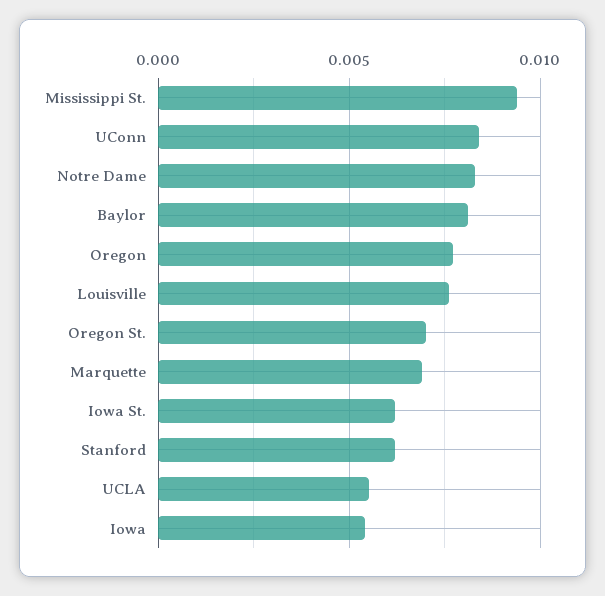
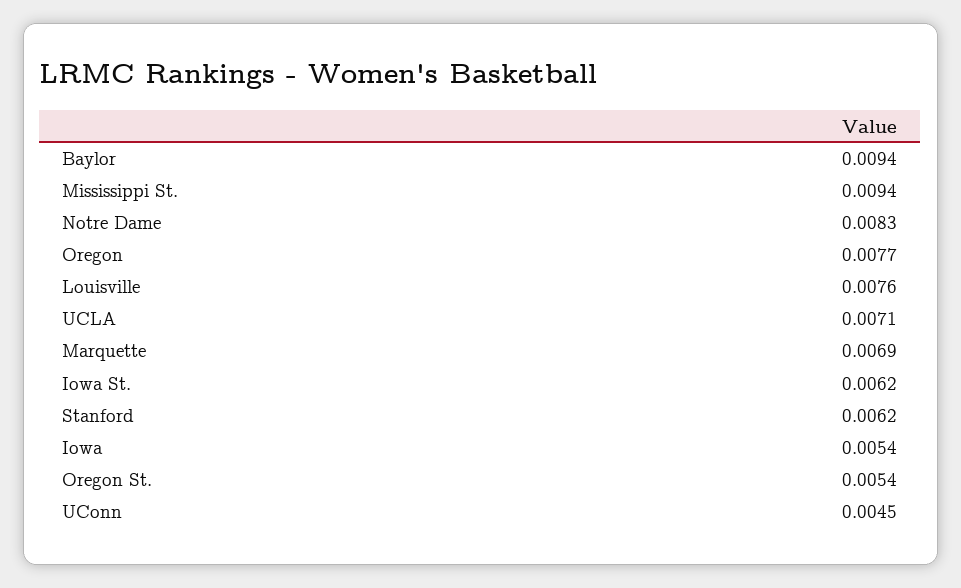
UConn: 0.0085 -> 0.0045
Baylor: 0.008 -> 0.0094
Oregon St.: 0.007 -> 0.0054
UCLA: 0.0055 -> 0.0071

